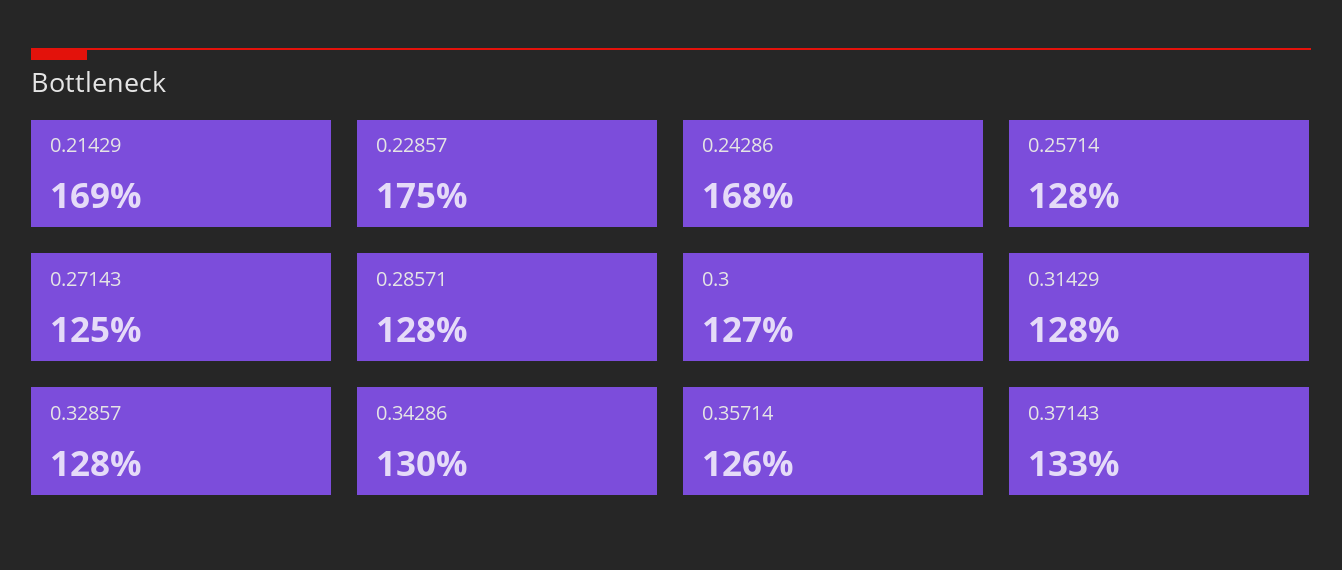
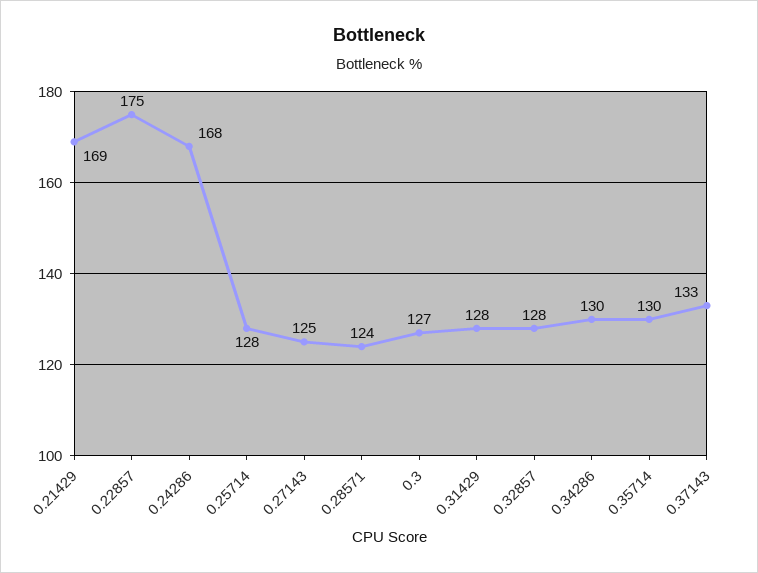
0.28571: 128 -> 124
0.35714: 126 -> 130

